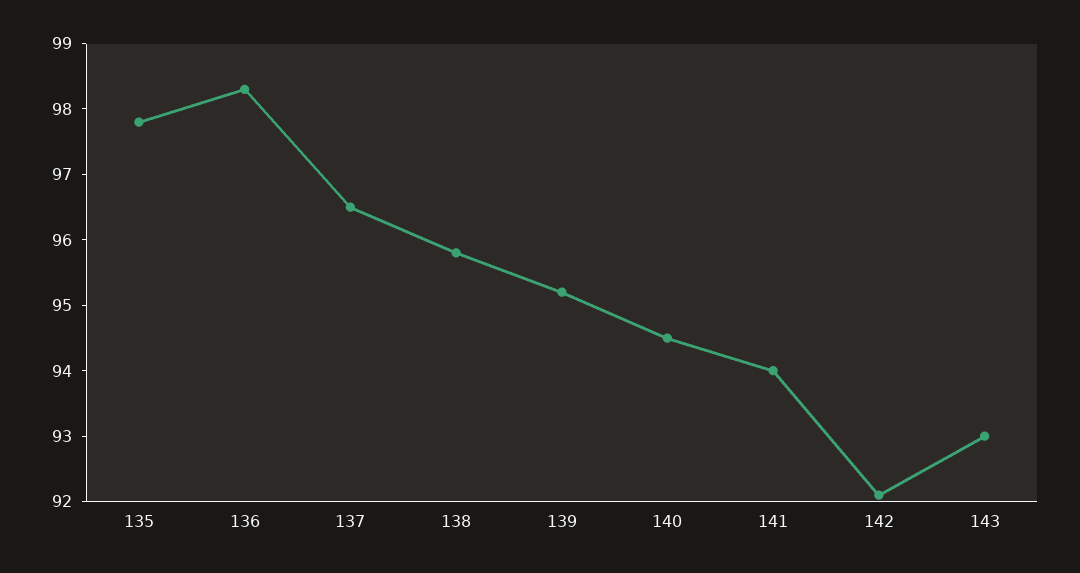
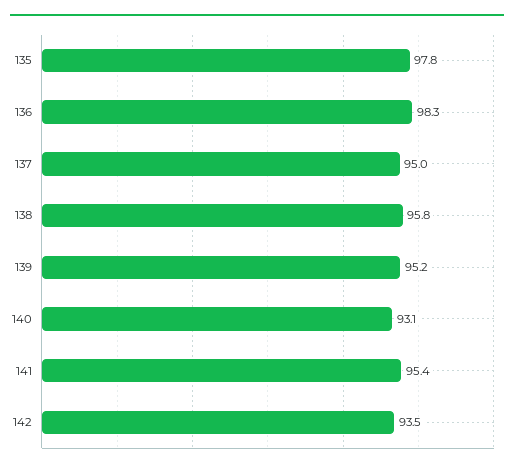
137: 96.5 -> 95
140: 94.5 -> 93.1
141: 94 -> 95.4
142: 92 -> 93.5
143: 93 -> none

